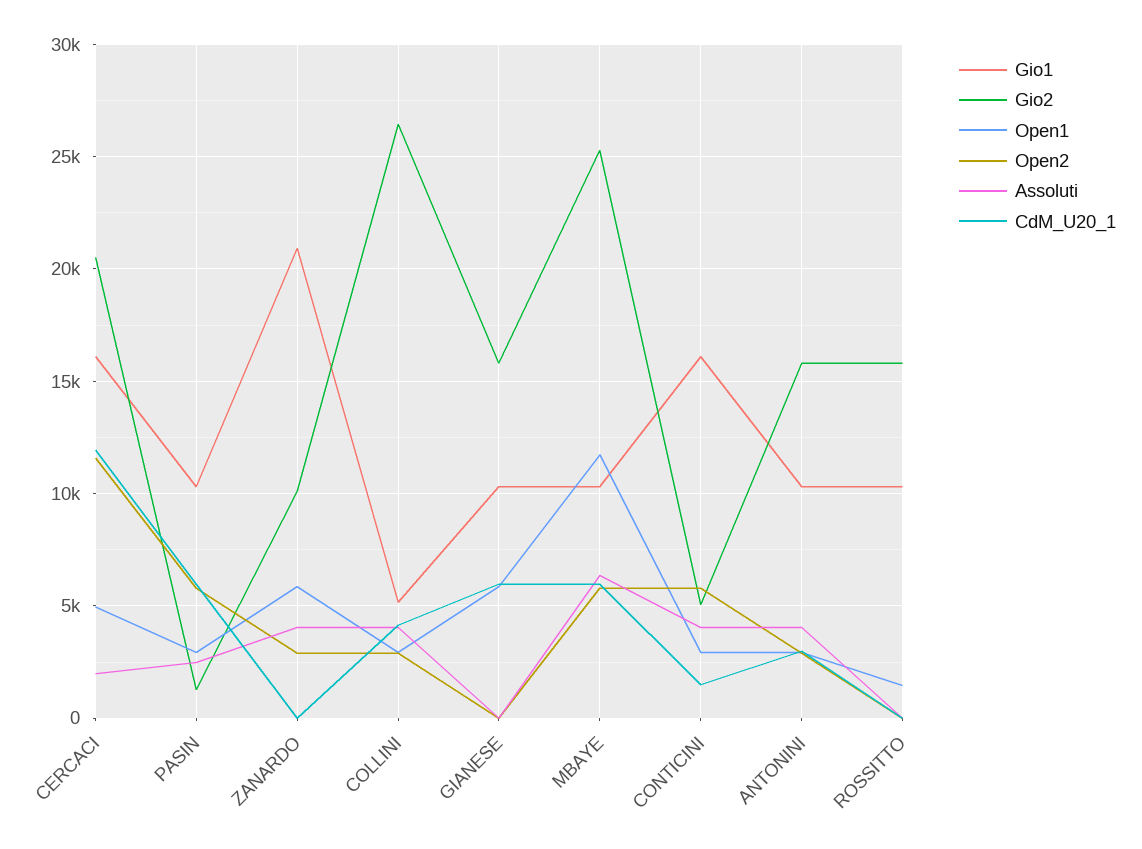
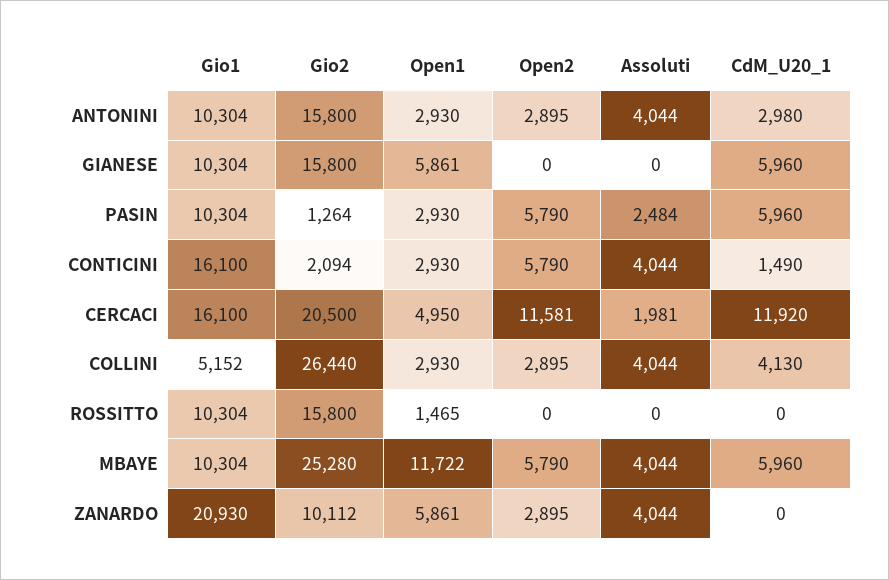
Assoluti, MBAYE: 6500 -> 4044
Gio2, CONTICINI: 5000 -> 2094

